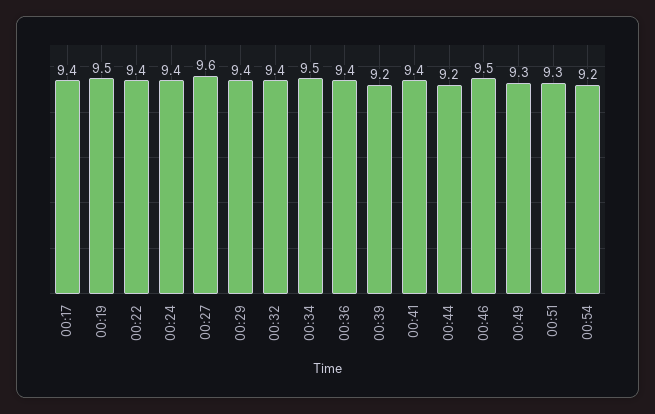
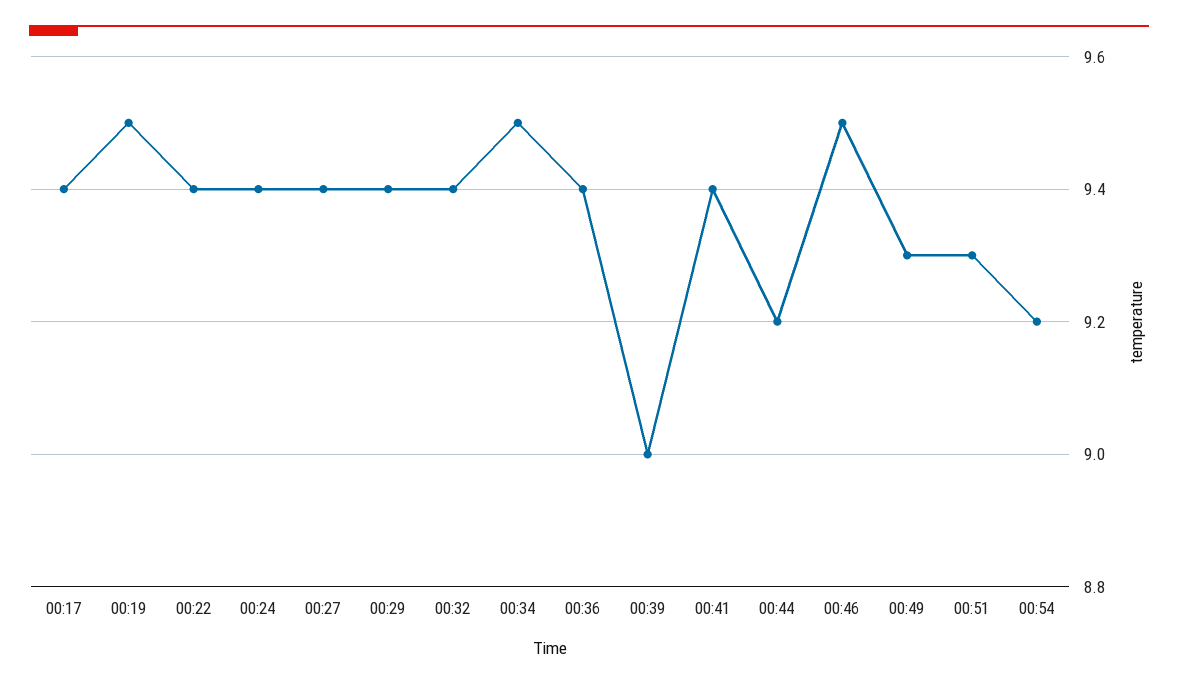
00:27: 9.6 -> 9.4
00:39: 9.2 -> 9

